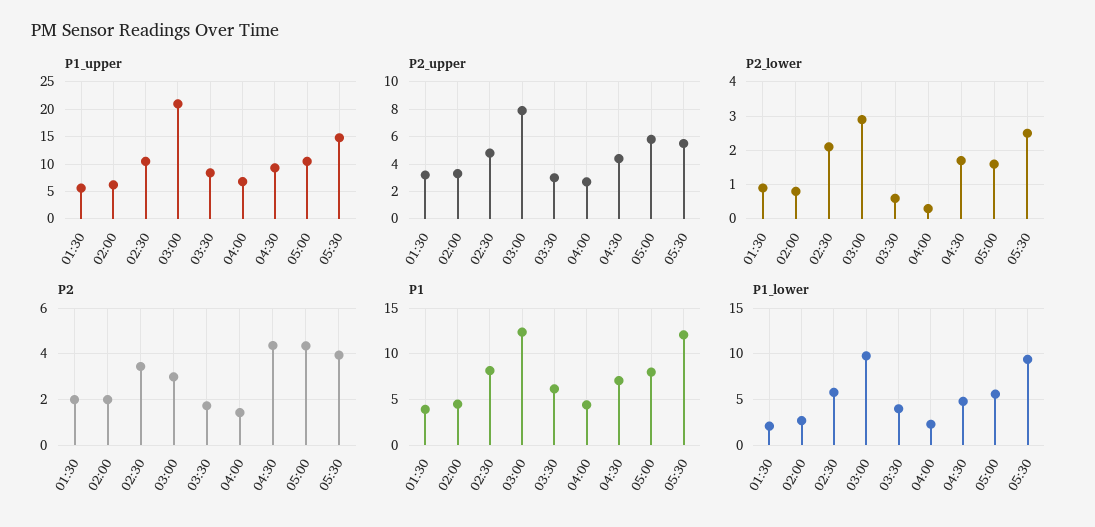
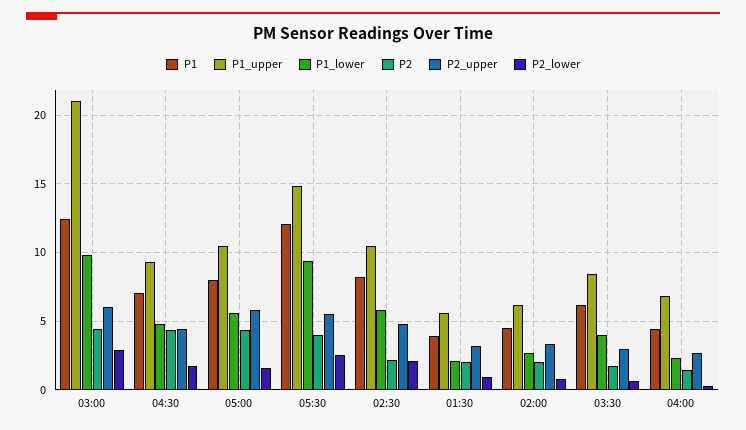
P2_upper, 03:00: 8 -> 6
P2, 02:30: 3.5 -> 2
P2, 03:00: 3 -> 4.5

